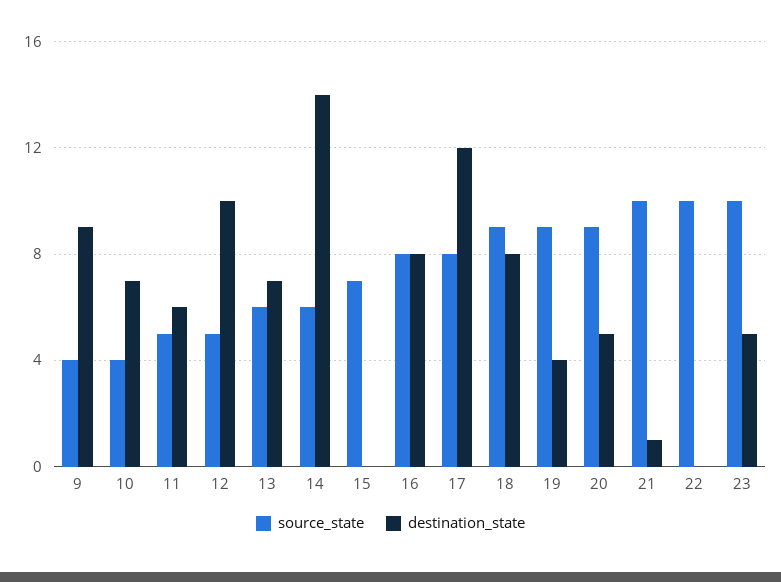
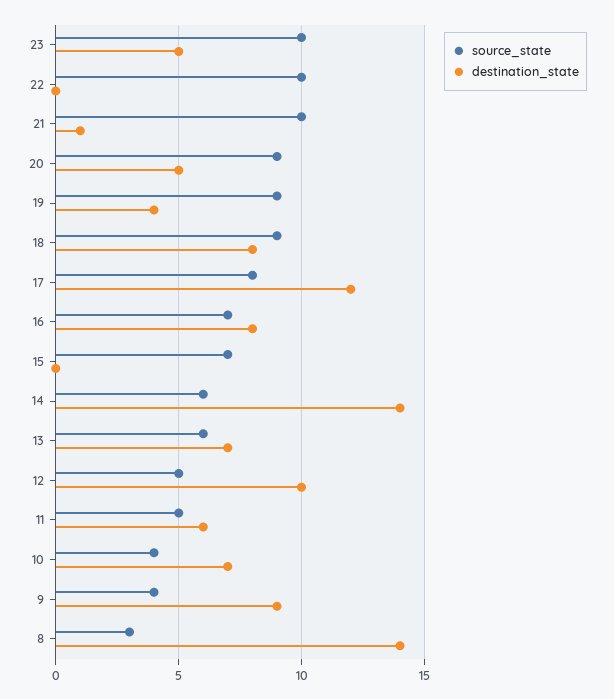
source_state, 16: 8 -> 7
source_state, 8: none -> 3
destination_state, 8: none -> 14

